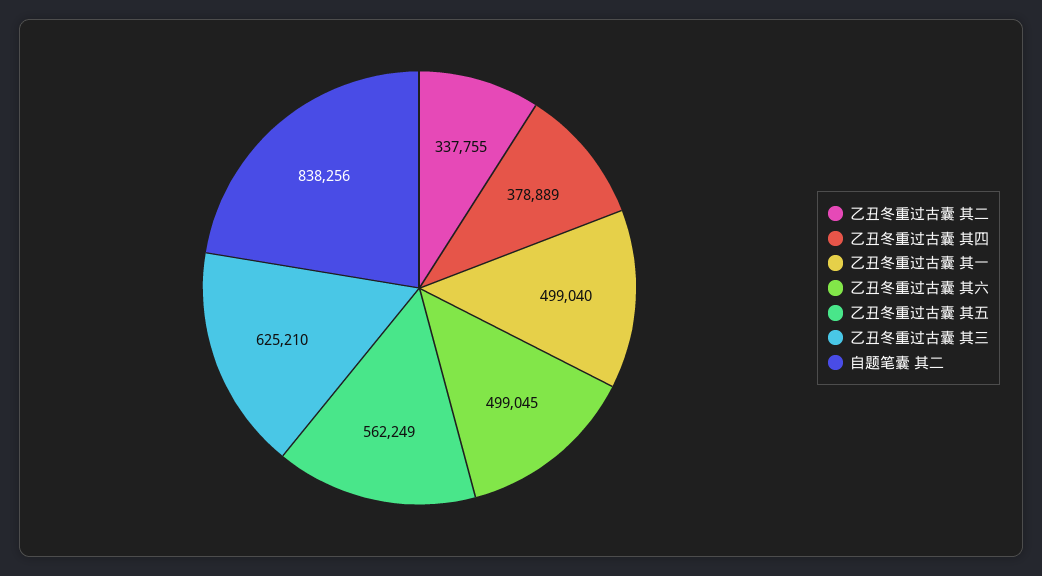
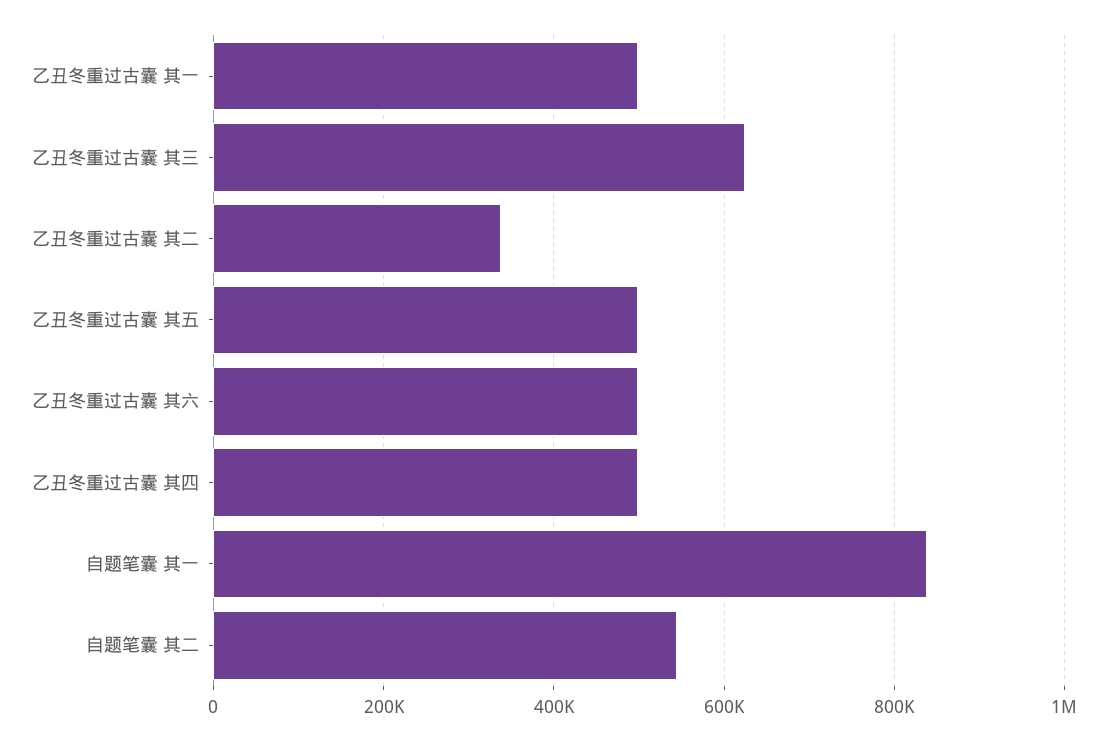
乙丑冬重过古囊 其四: 378889 -> 500000
乙丑冬重过古囊 其五: 562249 -> 500000
自题笔囊 其二: 838256 -> 540000
自题笔囊 其一: none -> 840000

